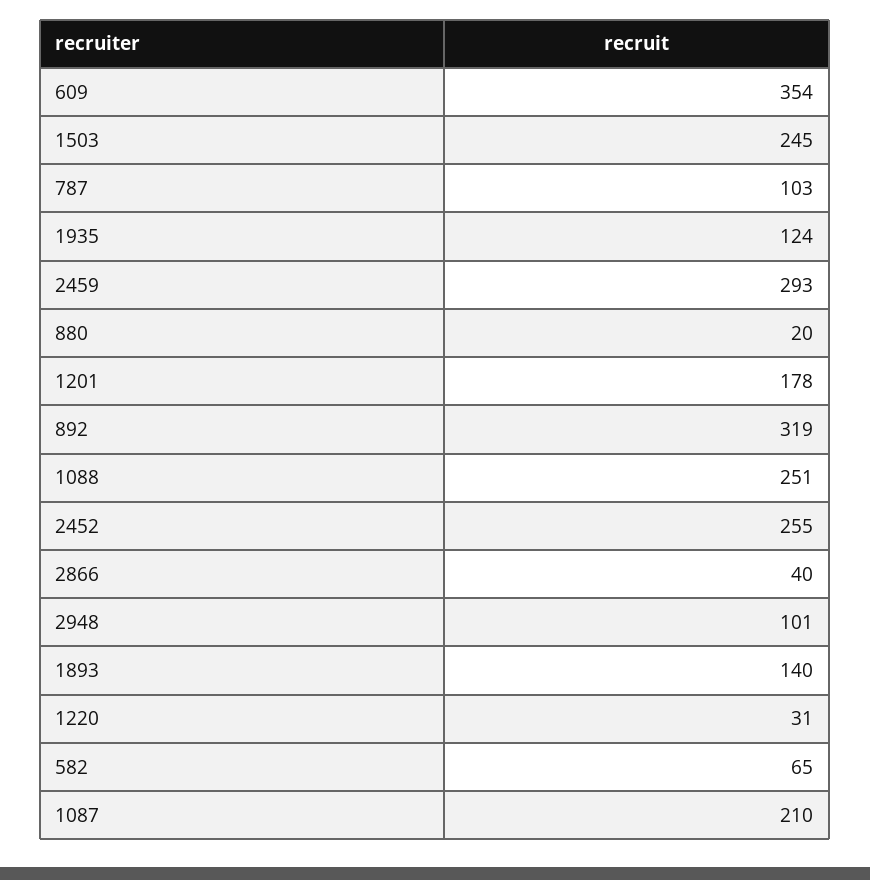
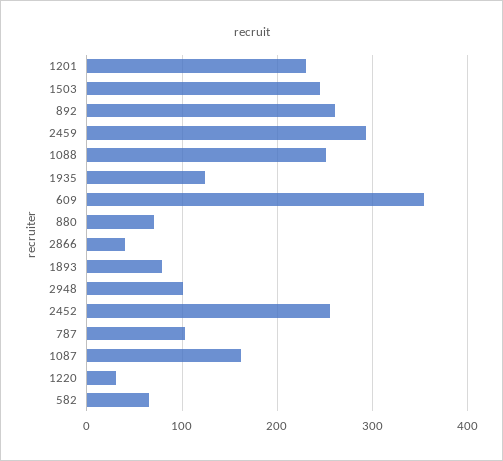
880: 20 -> 70
1201: 178 -> 230
892: 319 -> 260
1893: 140 -> 80
1087: 210 -> 160

